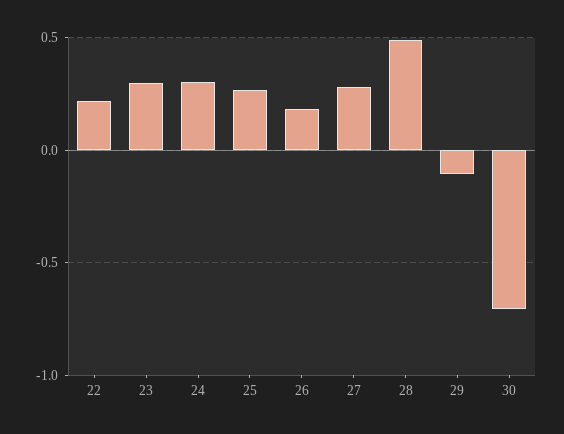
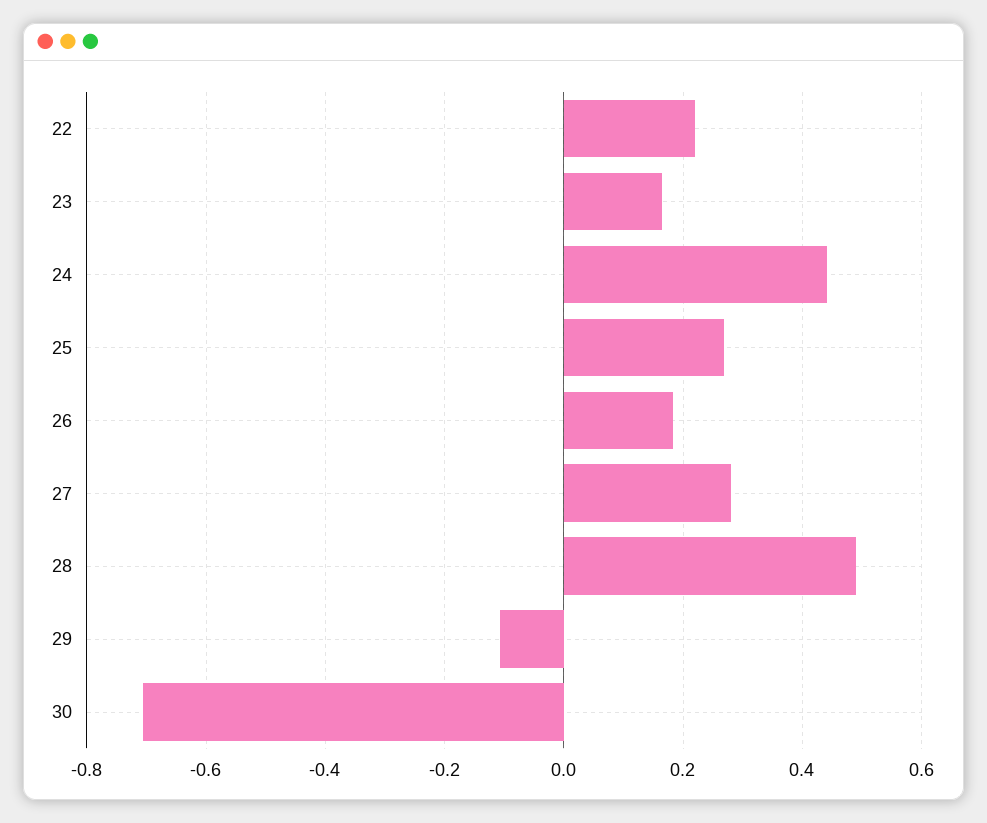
23: 0.3 -> 0.16
24: 0.3 -> 0.44

